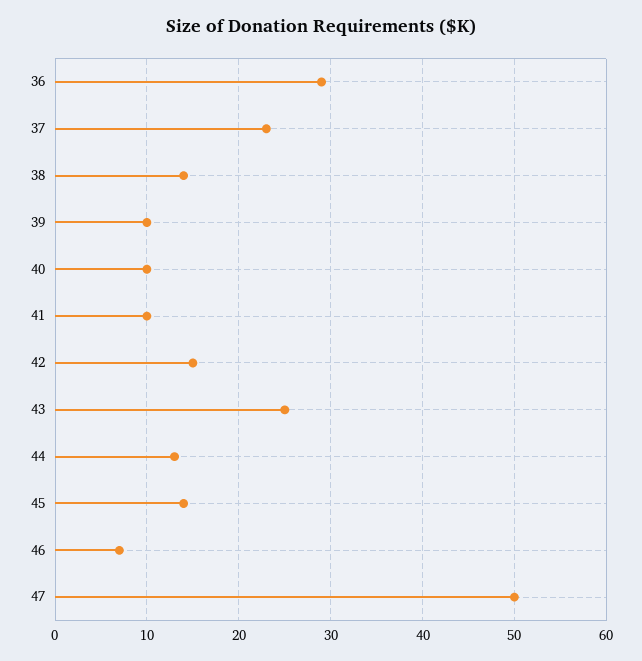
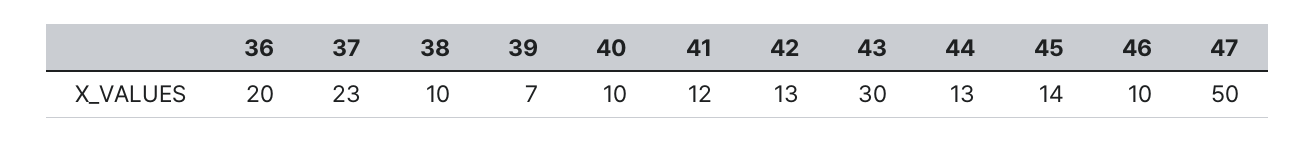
36: 29 -> 20
38: 14 -> 10
39: 10 -> 7
41: 10 -> 12
42: 15 -> 13
43: 25 -> 30
46: 7 -> 10

